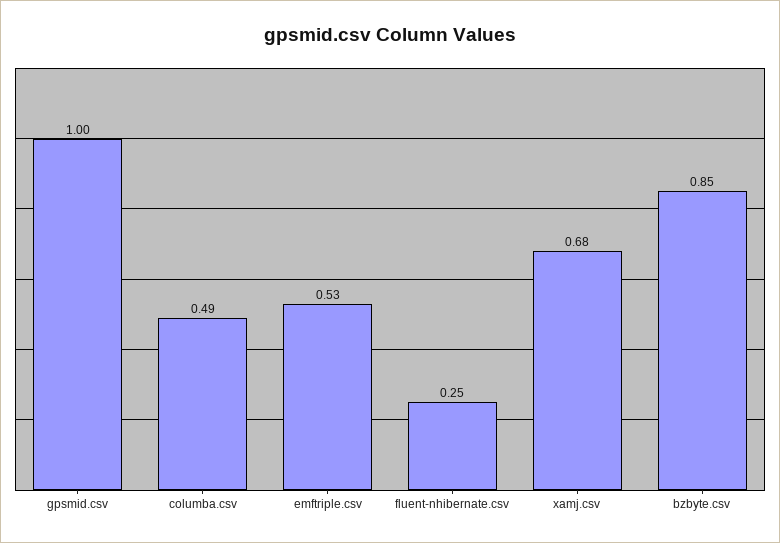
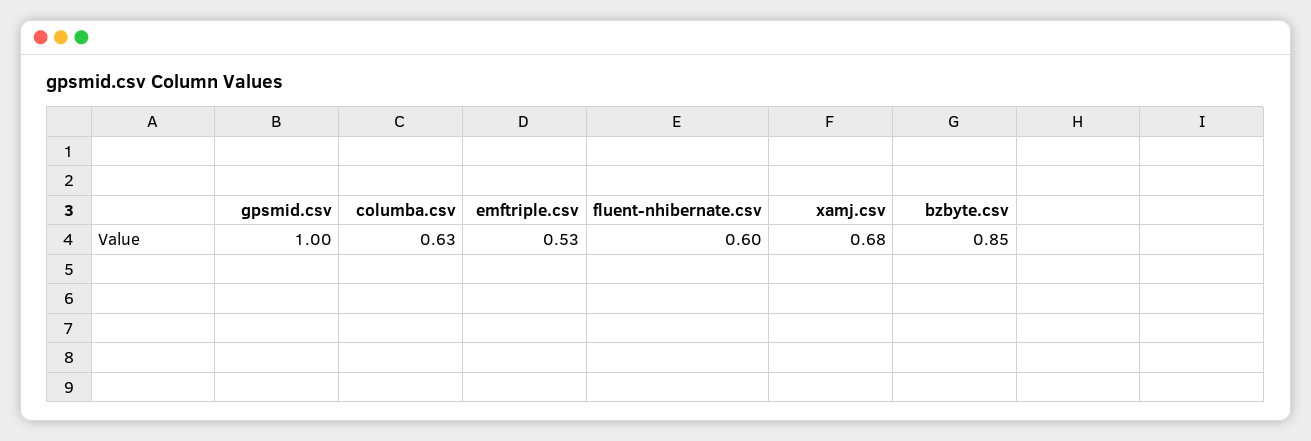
columba.csv: 0.49 -> 0.63
fluent-nhibernate.csv: 0.25 -> 0.6

